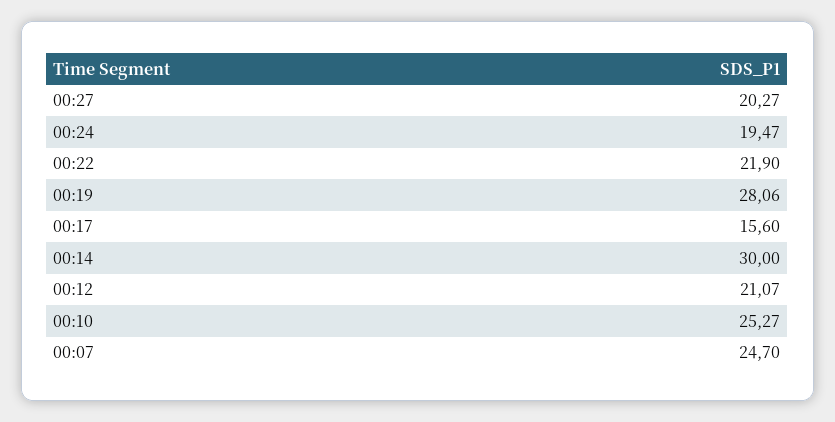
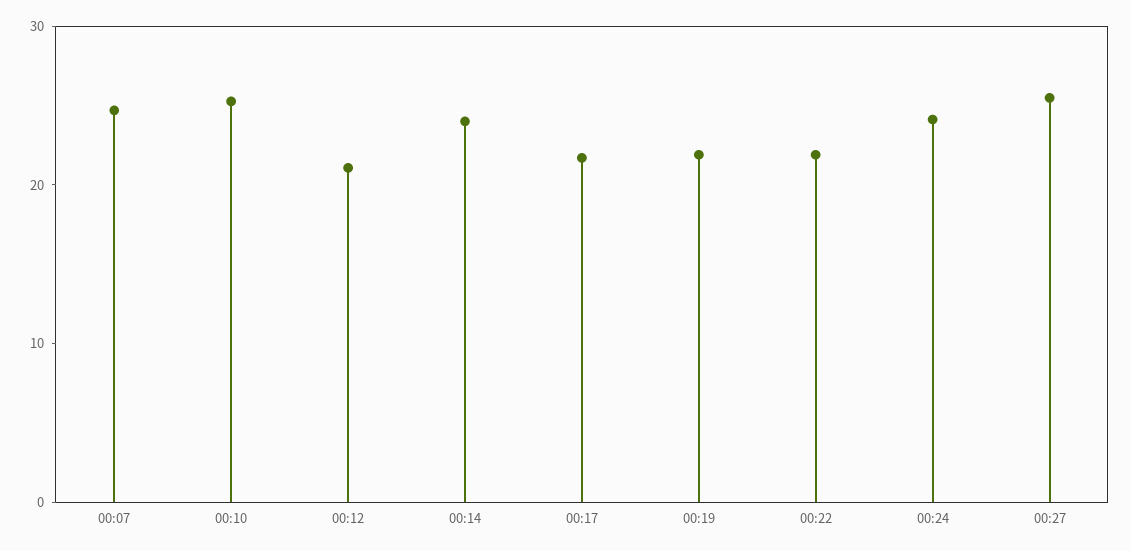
00:27: 20.27 -> 26
00:24: 19.47 -> 24
00:19: 28.06 -> 22
00:17: 15.6 -> 22
00:14: 30 -> 24

